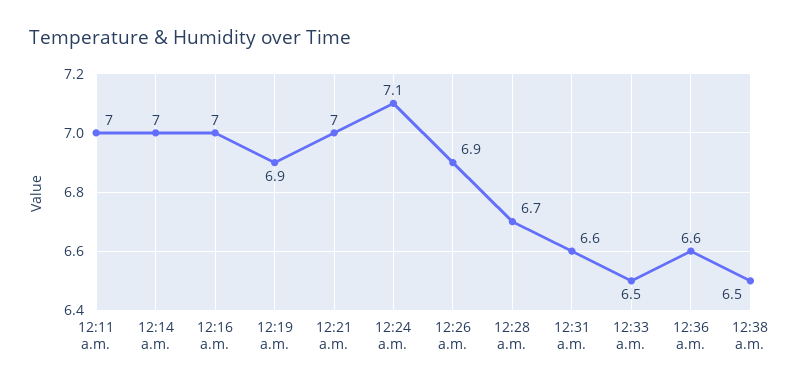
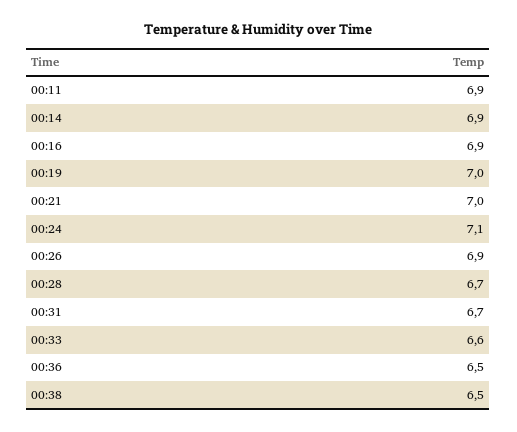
12:11 a.m.: 7 -> 6.9
12:14 a.m.: 7 -> 6.9
12:16 a.m.: 7 -> 6.9
12:19 a.m.: 6.9 -> 7
12:31 a.m.: 6.6 -> 6.7
12:33 a.m.: 6.5 -> 6.6
12:36 a.m.: 6.6 -> 6.5

